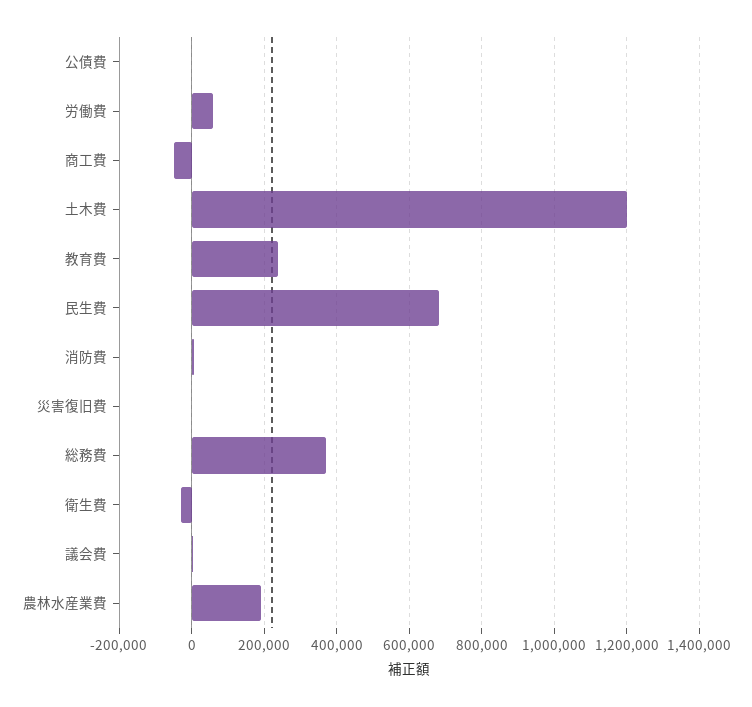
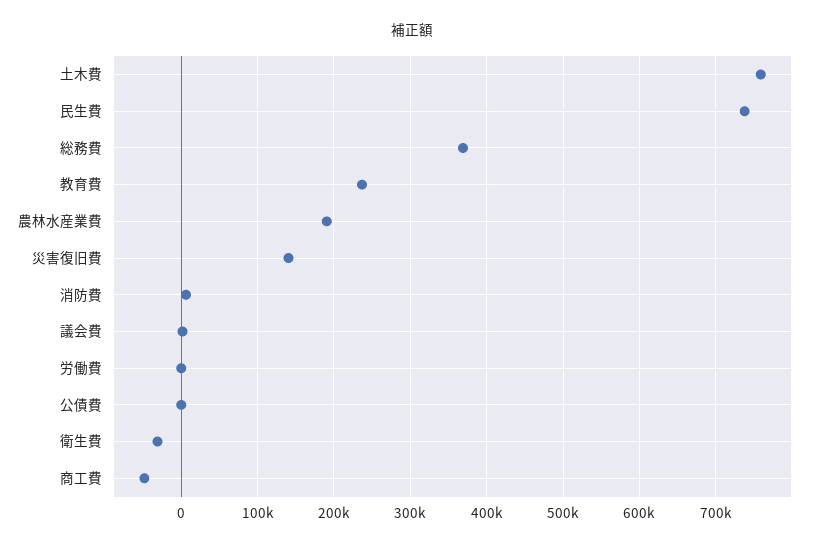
労働費: 60000 -> 0
土木費: 1200000 -> 760000
民生費: 680000 -> 740000
災害復旧費: 0 -> 140000

